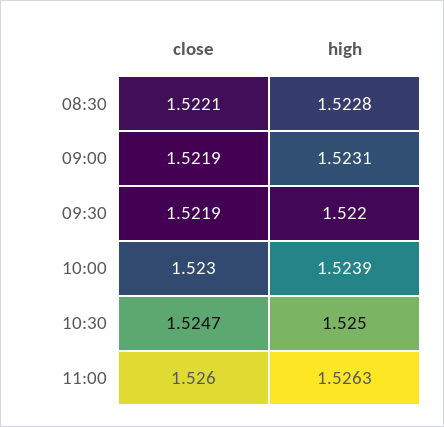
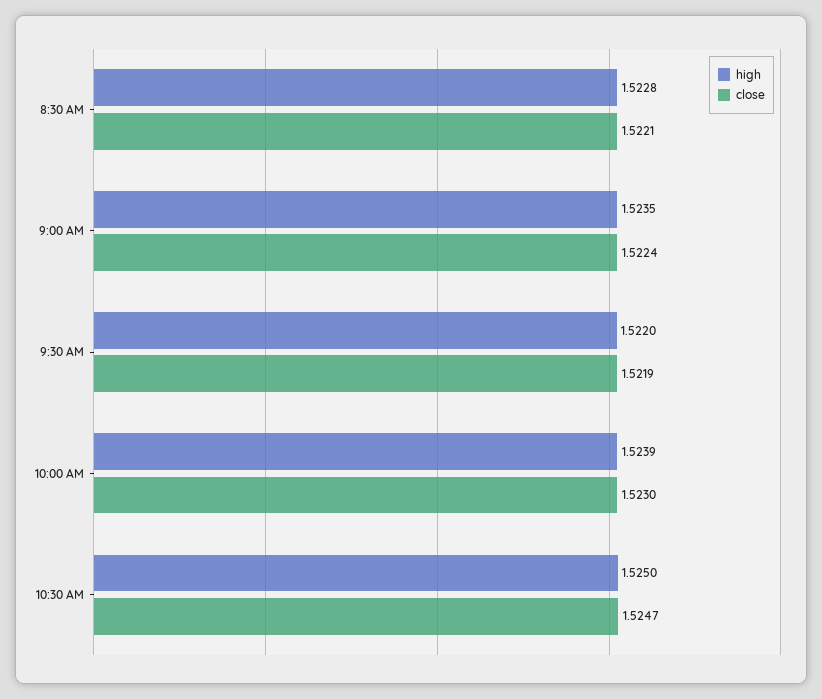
close, 09:00: 1.5219 -> 1.5224
high, 09:00: 1.5231 -> 1.5235
close, 11:00: 1.526 -> none
high, 11:00: 1.5263 -> none

